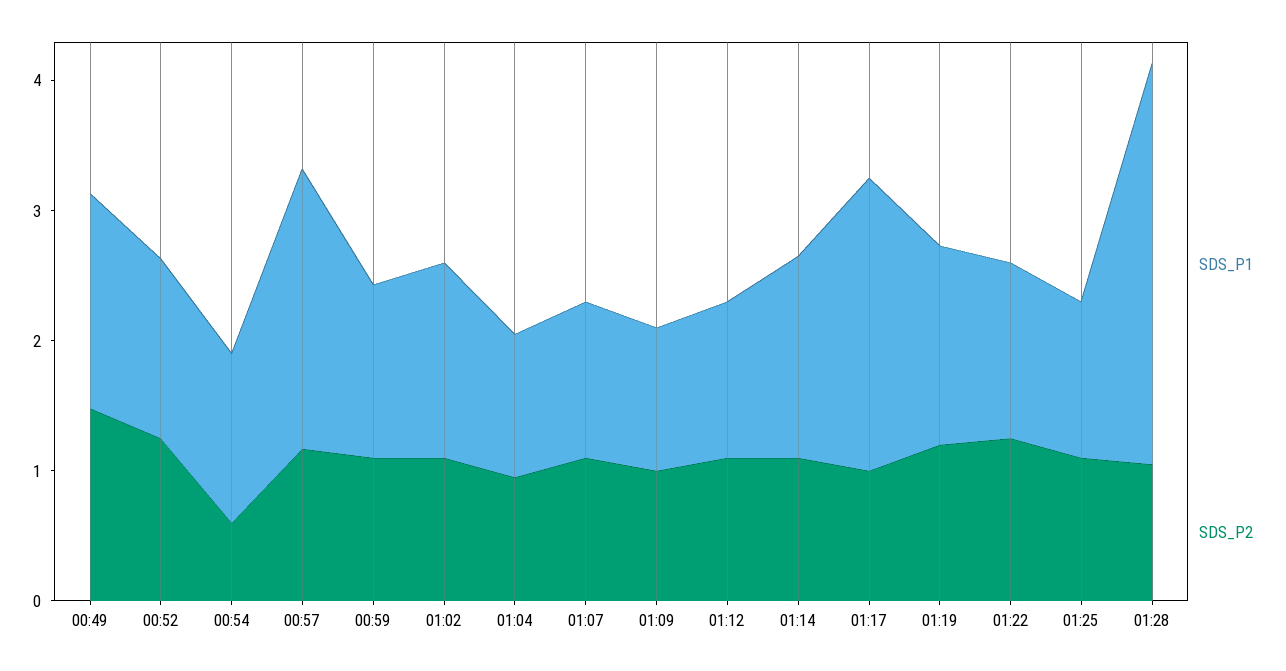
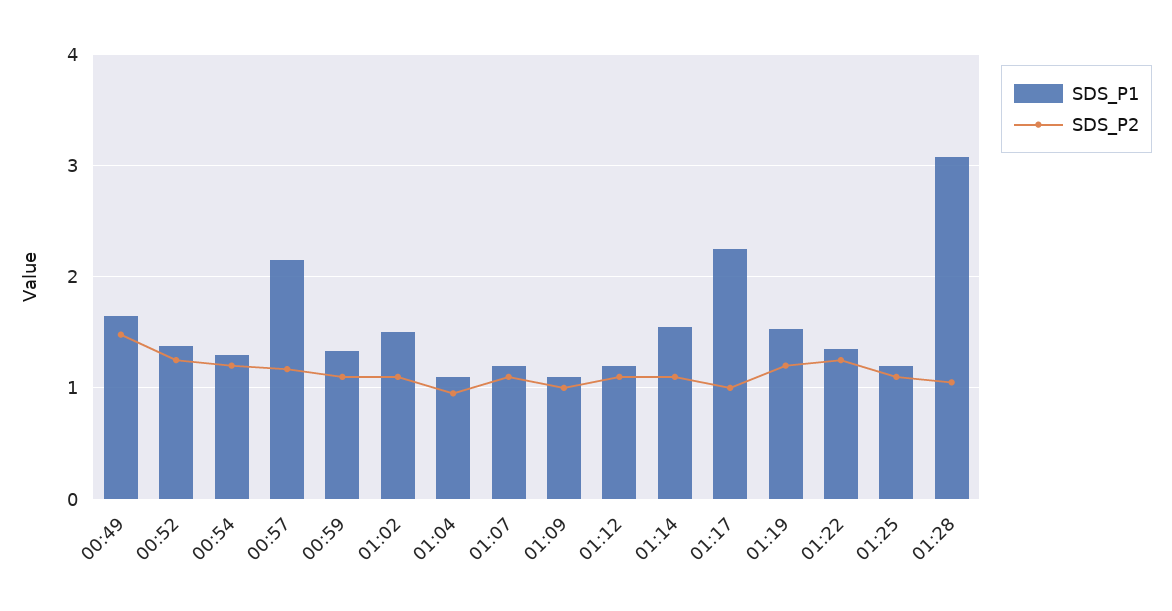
SDS_P2, 00:54: 0.6 -> 1.2

